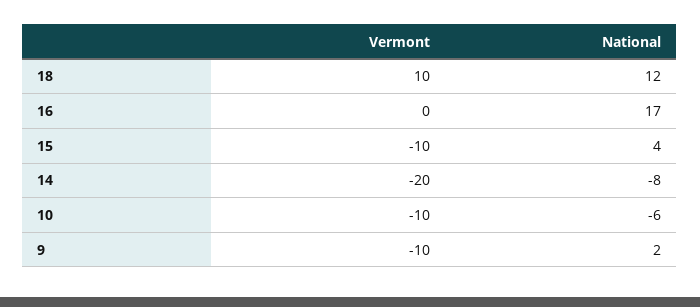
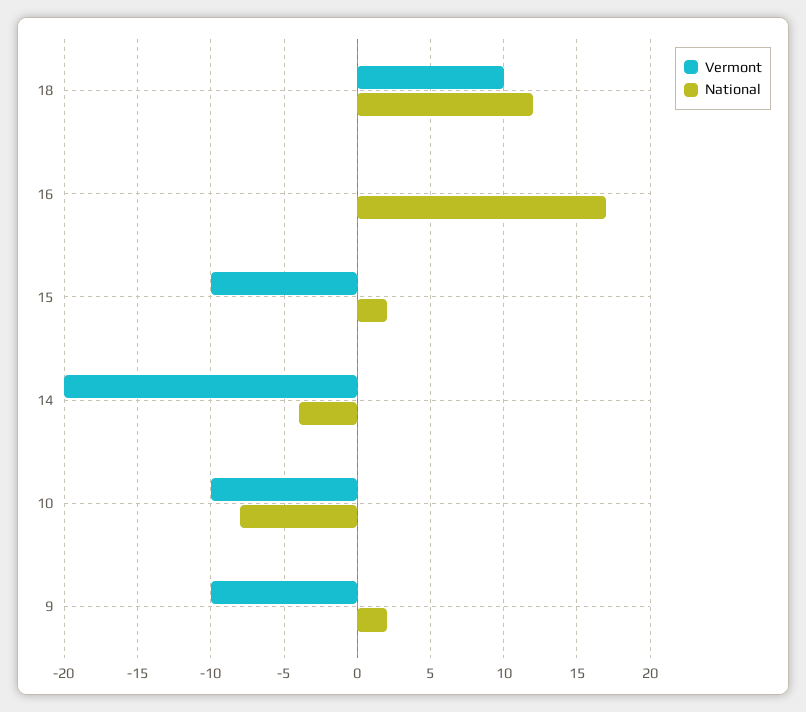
National, 15: 4 -> 2
National, 14: -8 -> -4
National, 10: -6 -> -8

